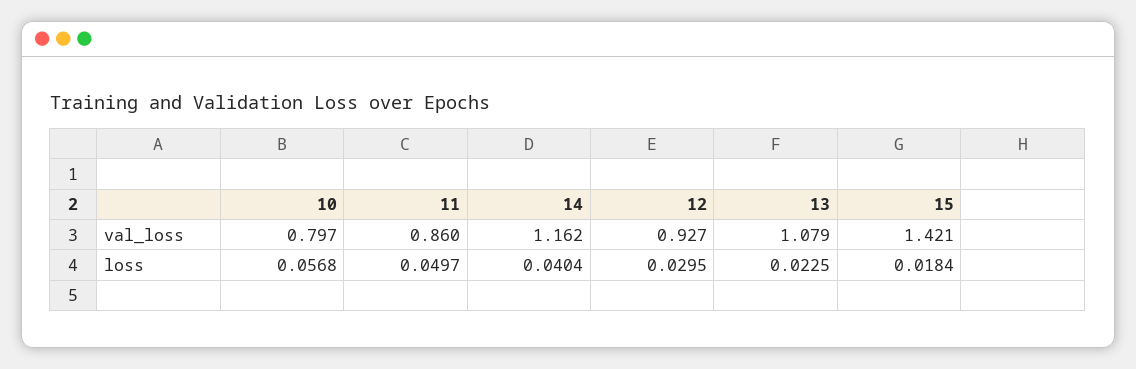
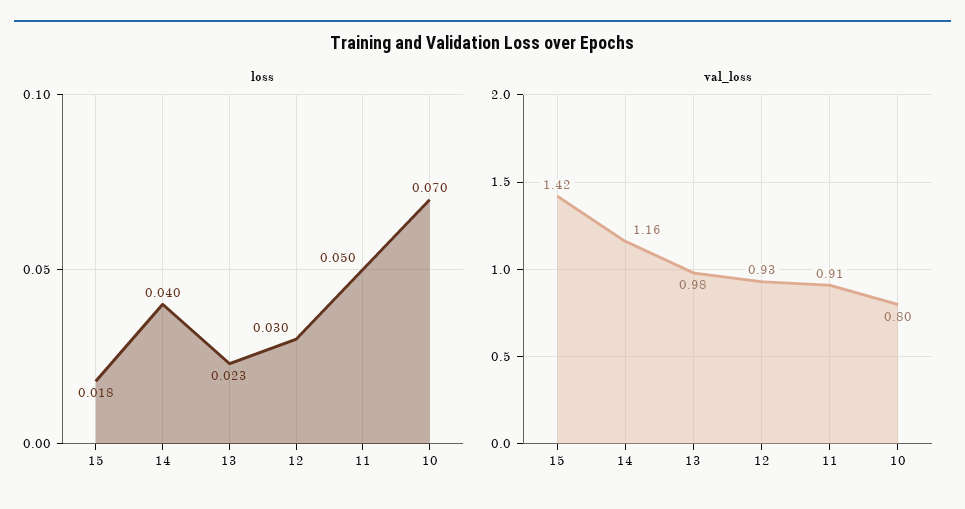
val_loss, 11: 0.86 -> 0.91
val_loss, 13: 1.079 -> 0.98
loss, 10: 0.0568 -> 0.07

